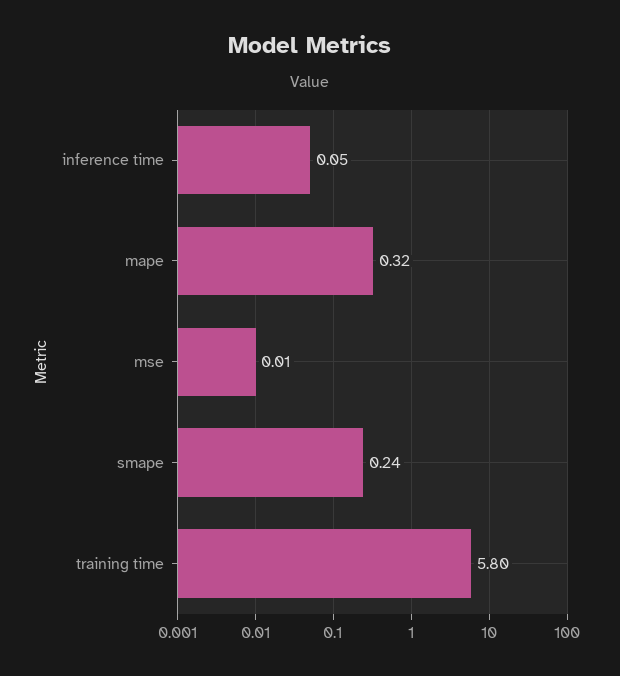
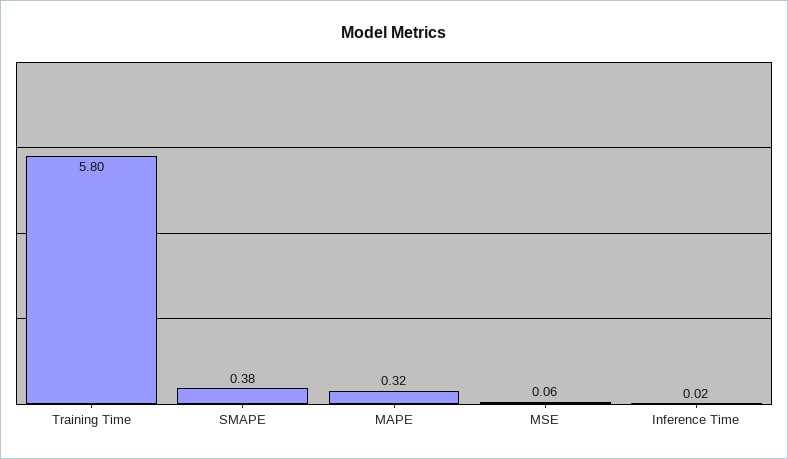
inference time: 0.05 -> 0.02
mse: 0.01 -> 0.06
smape: 0.24 -> 0.38

